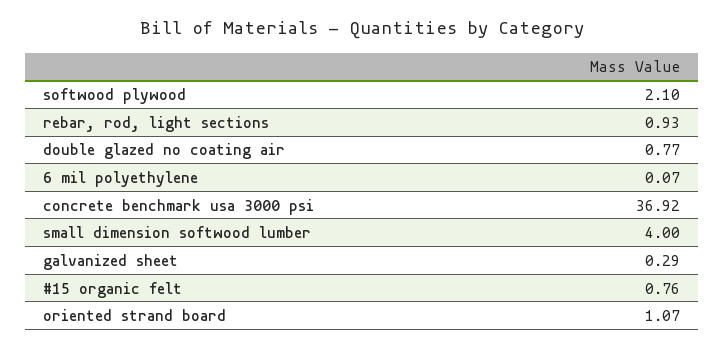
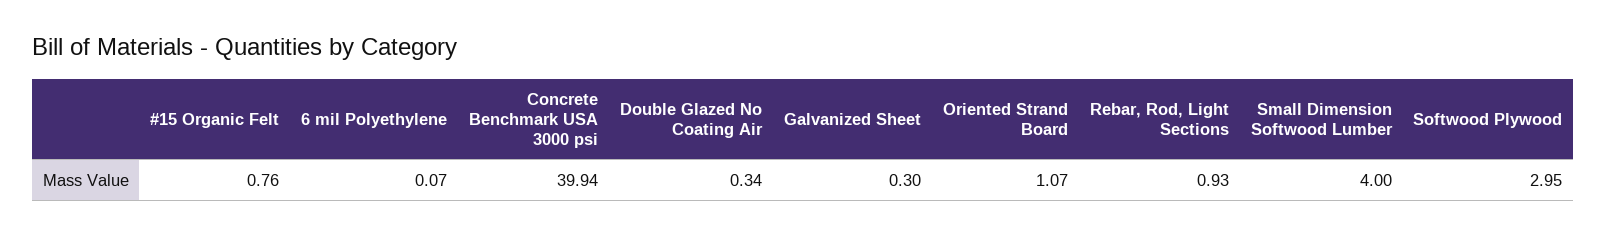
softwood plywood: 2.1 -> 2.95
double glazed no coating air: 0.77 -> 0.34
concrete benchmark usa 3000 psi: 36.92 -> 39.94
galvanized sheet: 0.29 -> 0.3

